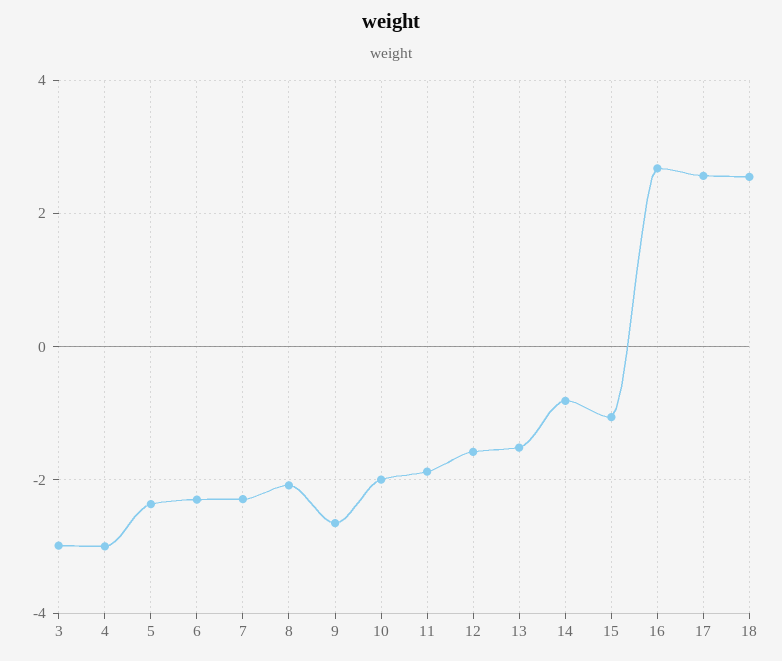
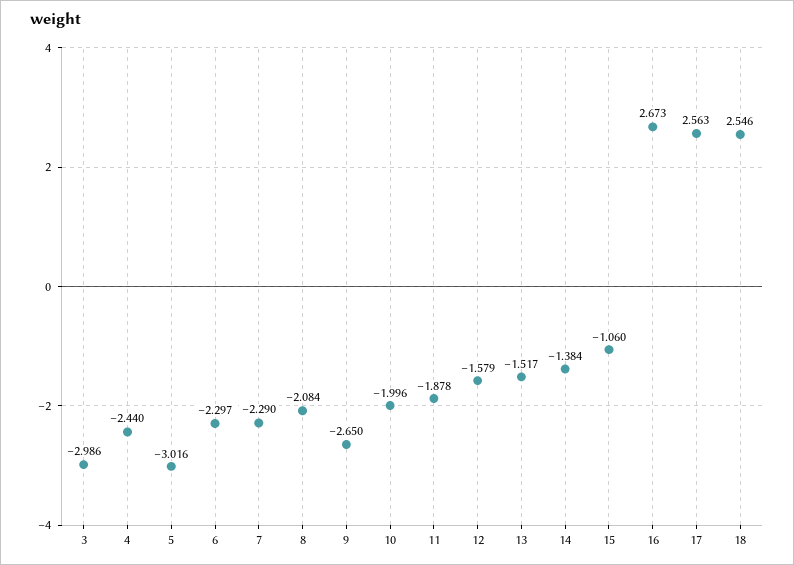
4: -3 -> -2.44
5: -2.4 -> -3.016
14: -0.8 -> -1.384

